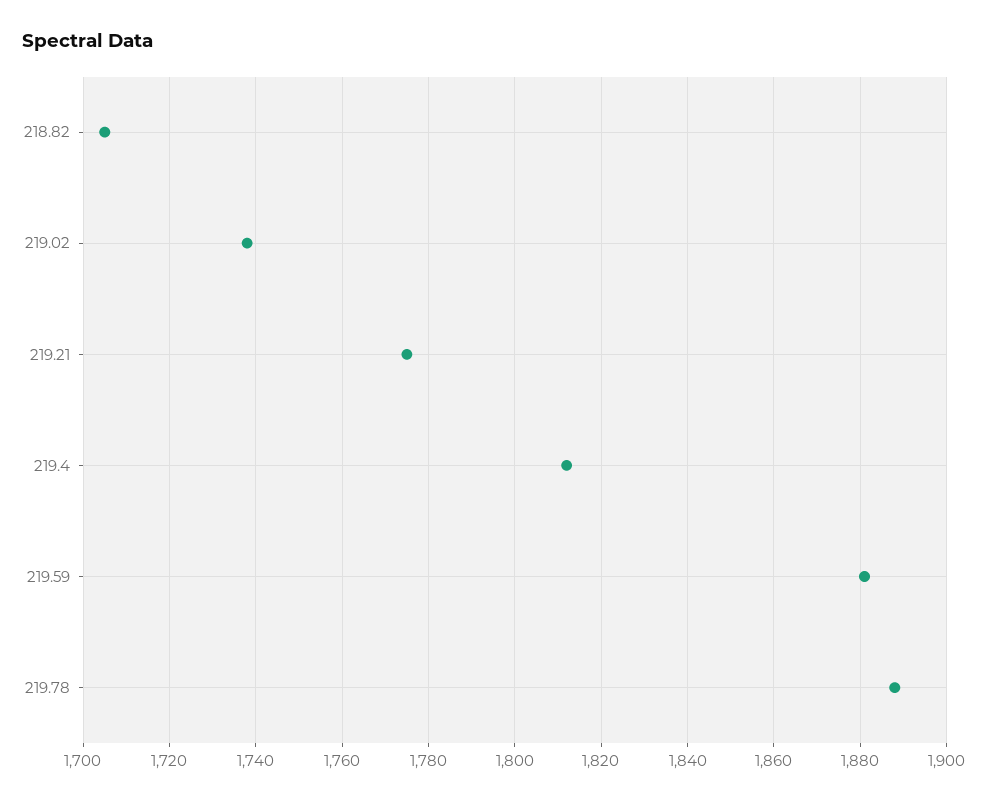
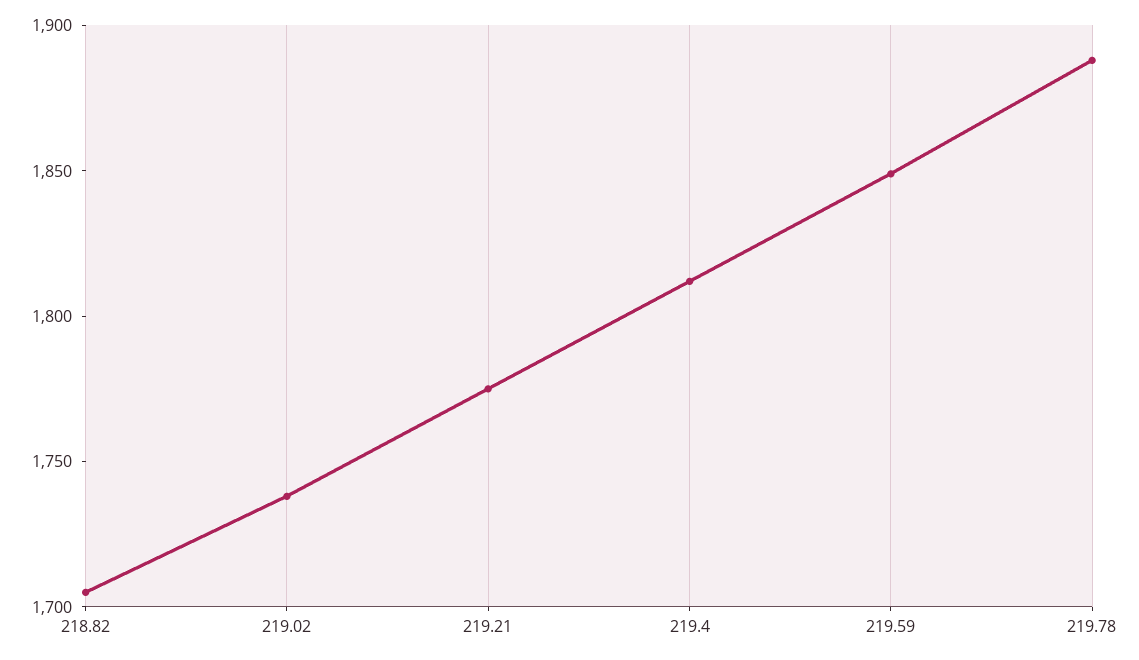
219.59: 1880 -> 1850

